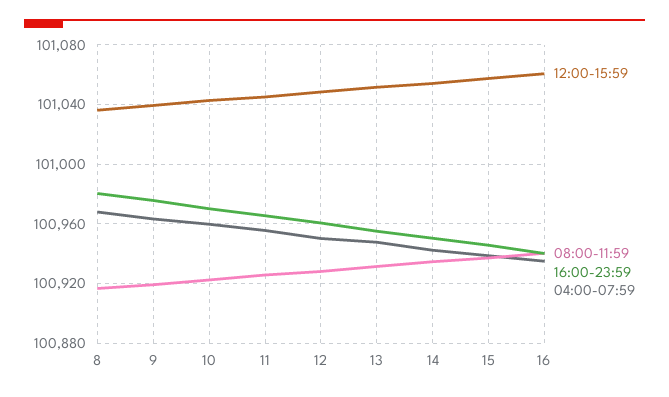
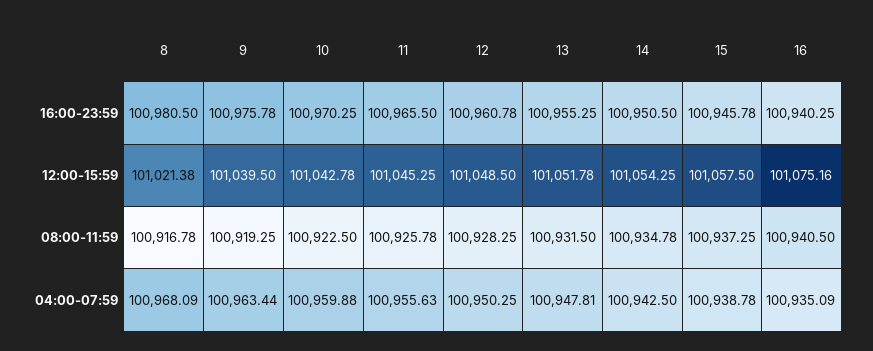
12:00-15:59, 8: 101035 -> 101021.38
12:00-15:59, 16: 101060 -> 101075.16

